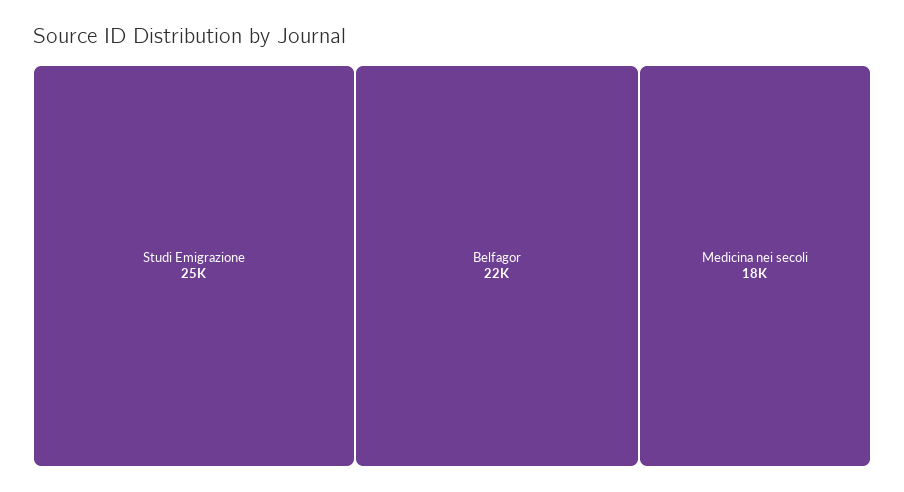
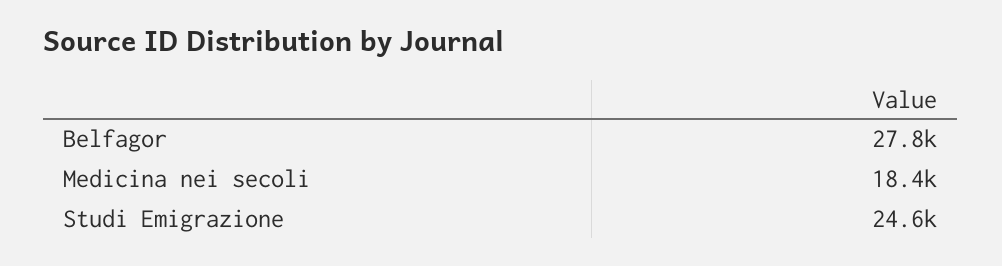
Belfagor: 22000 -> 27800

